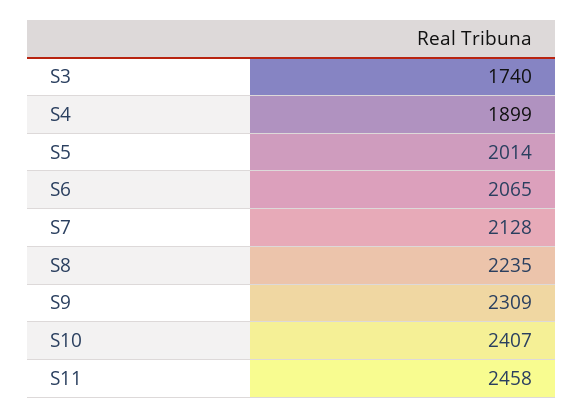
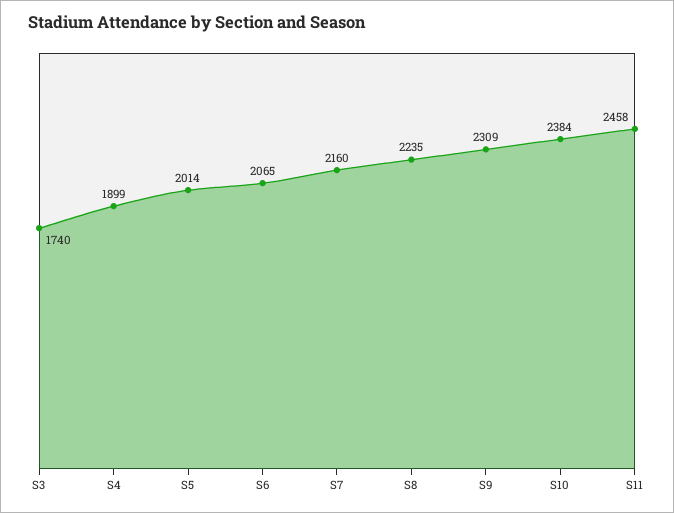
S7: 2128 -> 2160
S10: 2407 -> 2384

